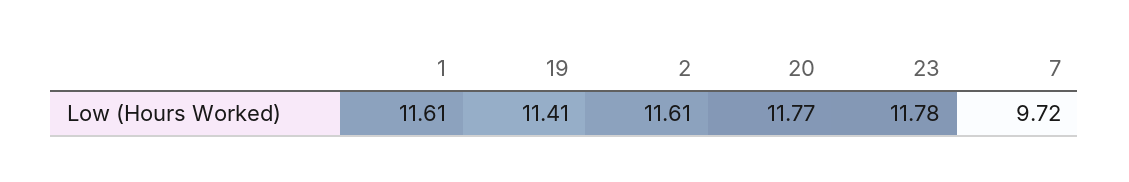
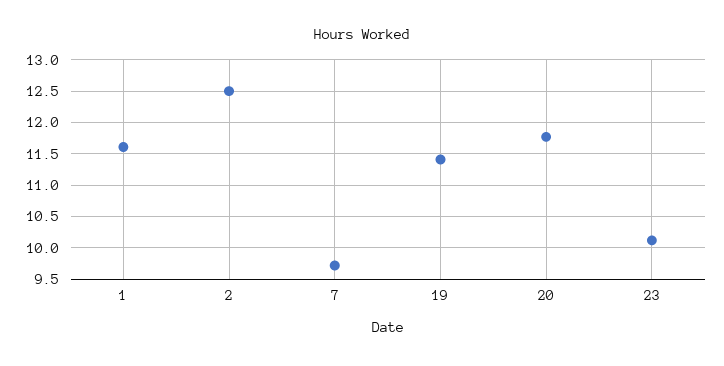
2: 11.61 -> 12.5
23: 11.78 -> 10.1

